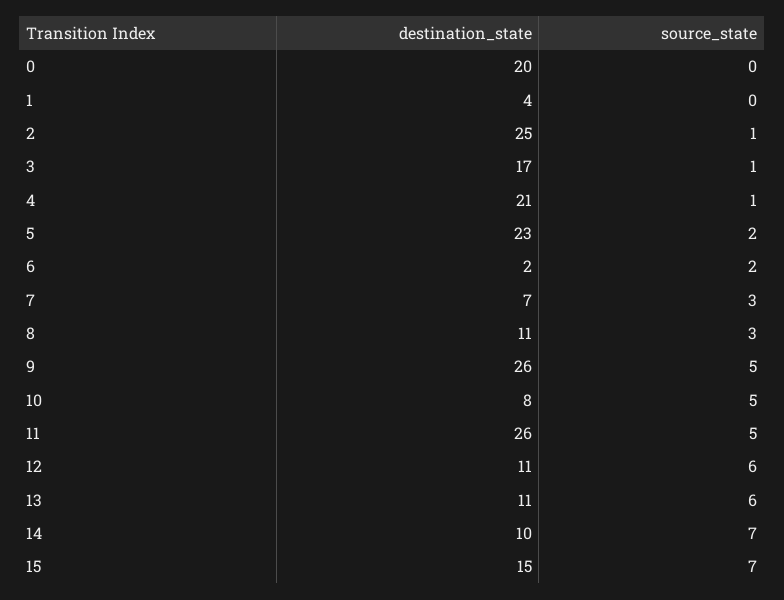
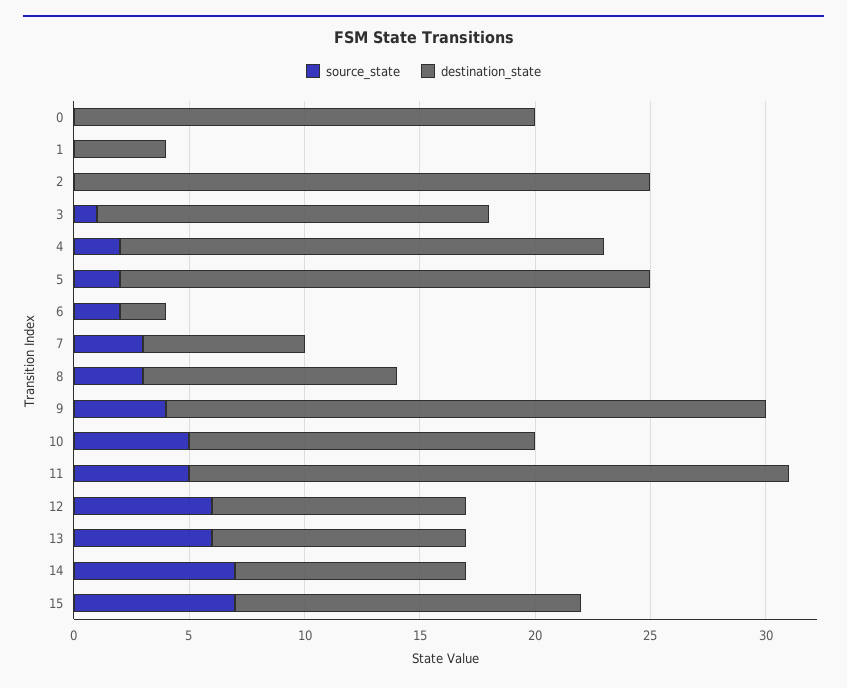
source_state, 2: 1 -> 0
source_state, 4: 1 -> 2
source_state, 9: 5 -> 4
destination_state, 10: 8 -> 15

